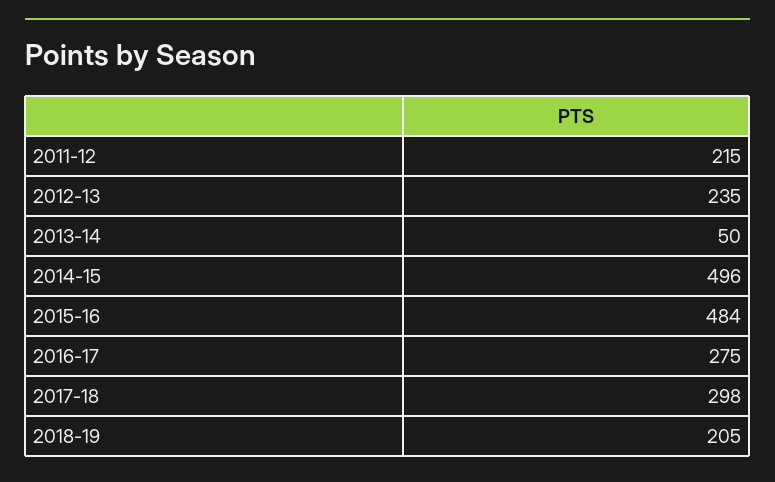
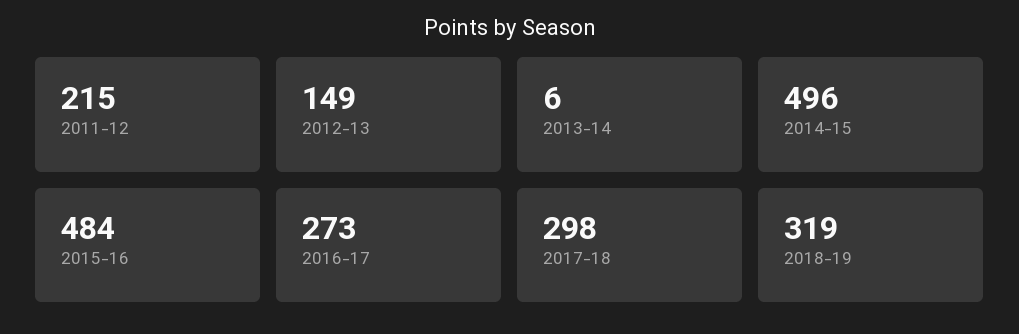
2012-13: 235 -> 149
2013-14: 50 -> 6
2016-17: 275 -> 273
2018-19: 205 -> 319

